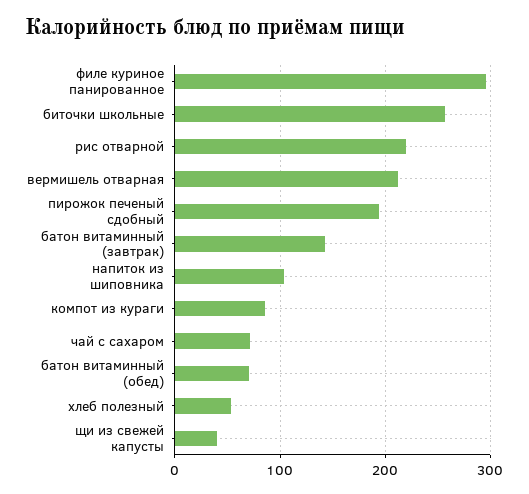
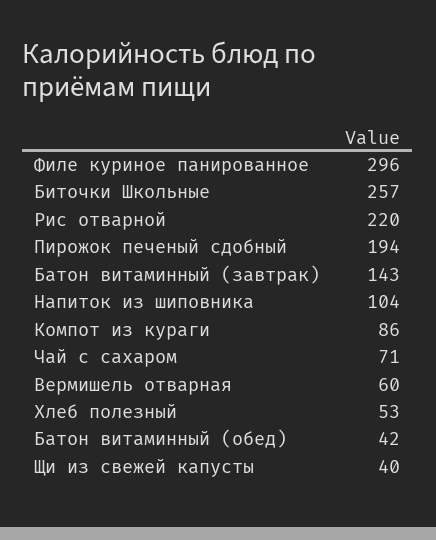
вермишель отварная: 210 -> 60
батон витаминный (обед): 70 -> 42

